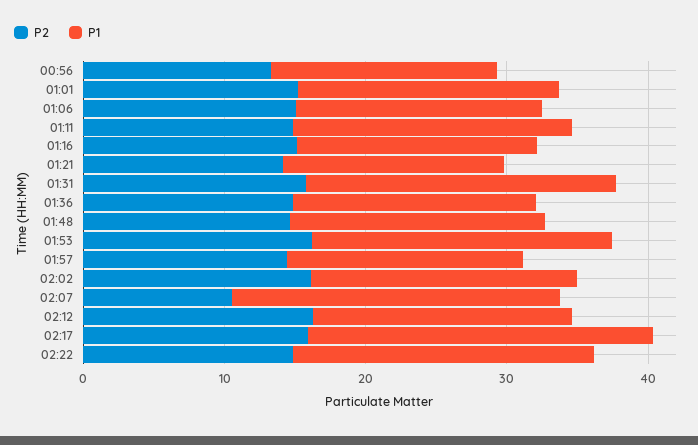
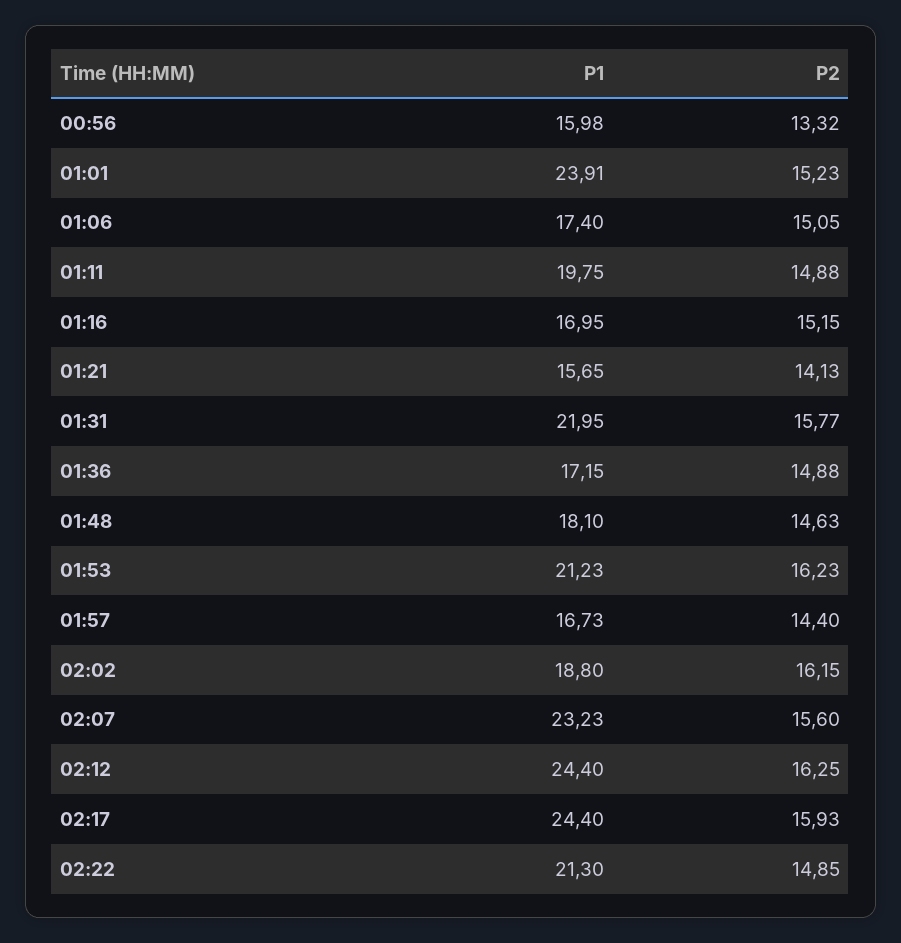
P1, 01:01: 18 -> 23.91
P2, 02:07: 10 -> 15.6
P1, 02:12: 18 -> 24.4

